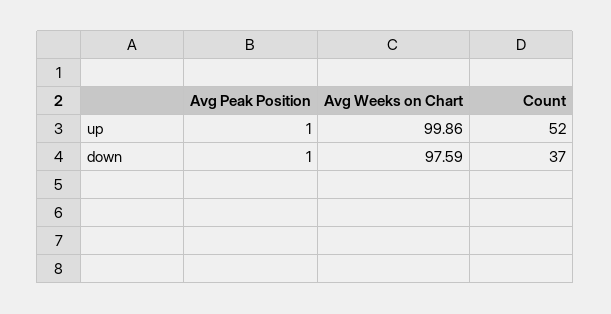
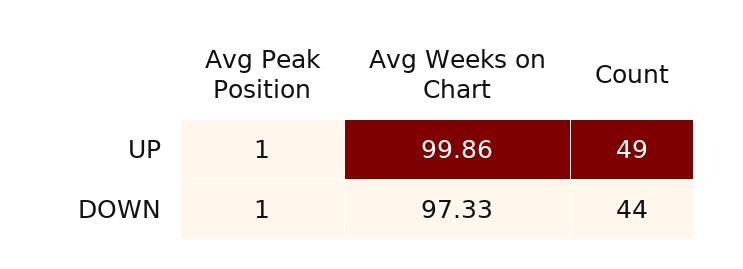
Count, up: 52 -> 49
Avg Weeks on Chart, down: 97.59 -> 97.33
Count, down: 37 -> 44

